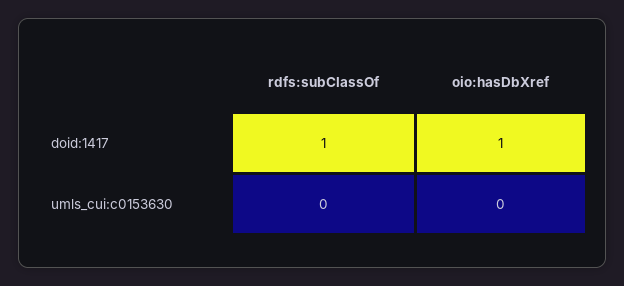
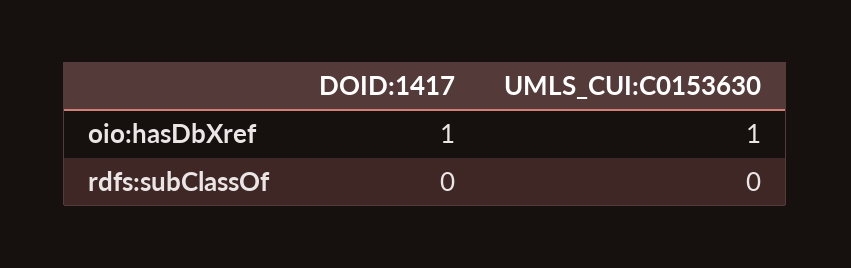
rdfs:subClassOf, doid:1417: 1 -> 0
oio:hasDbXref, umls_cui:c0153630: 0 -> 1

